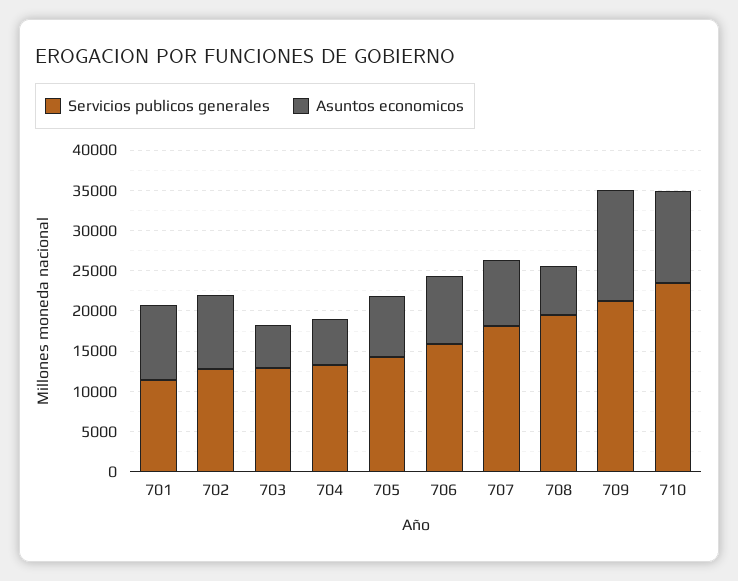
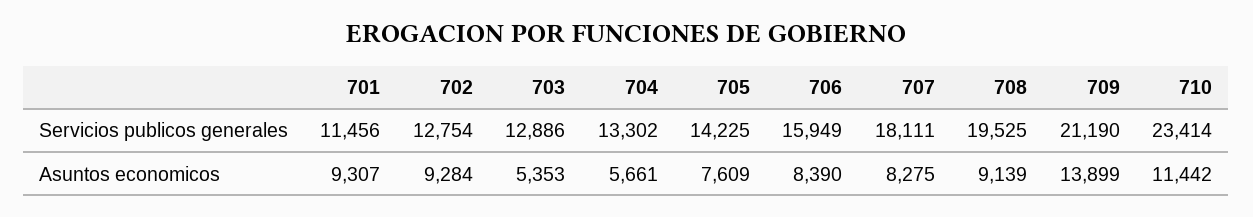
Asuntos economicos, 708: 6000 -> 9139

